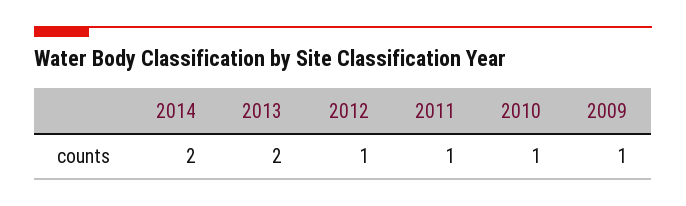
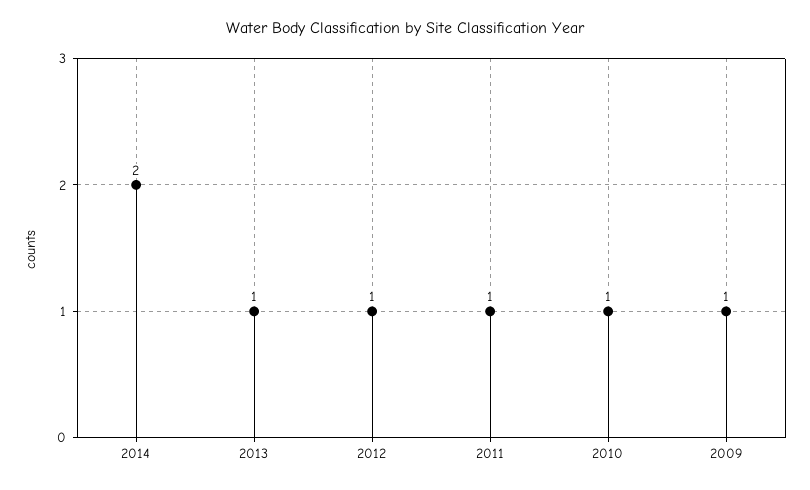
2013: 2 -> 1

